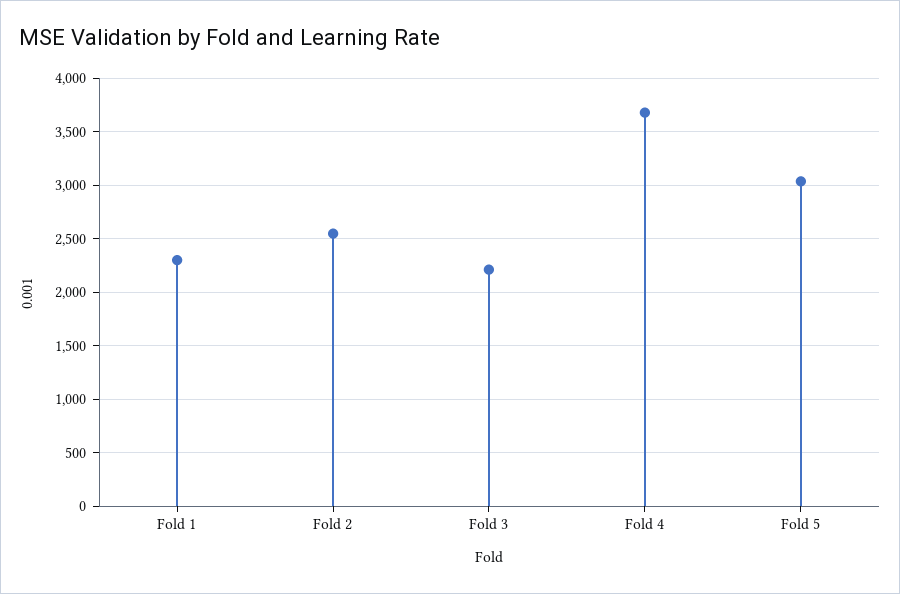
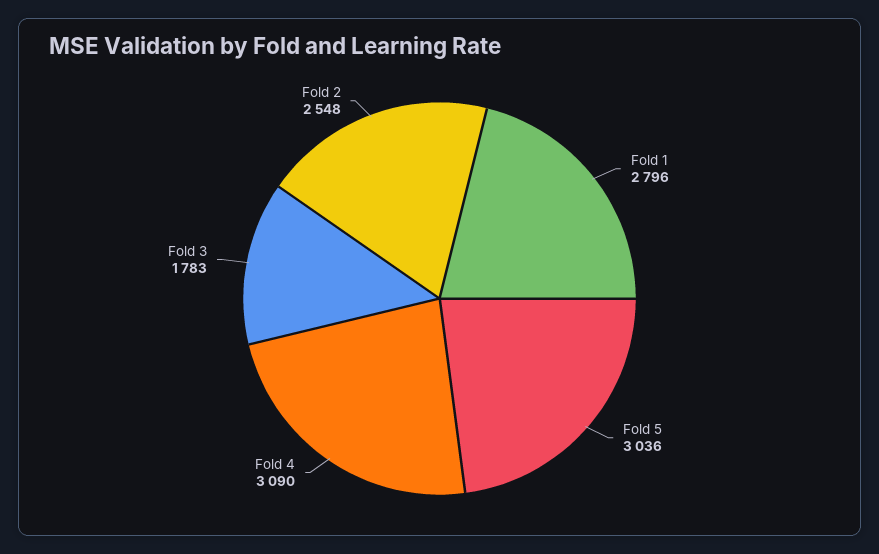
Fold 1: 2300 -> 2796
Fold 3: 2200 -> 1783
Fold 4: 3700 -> 3090

